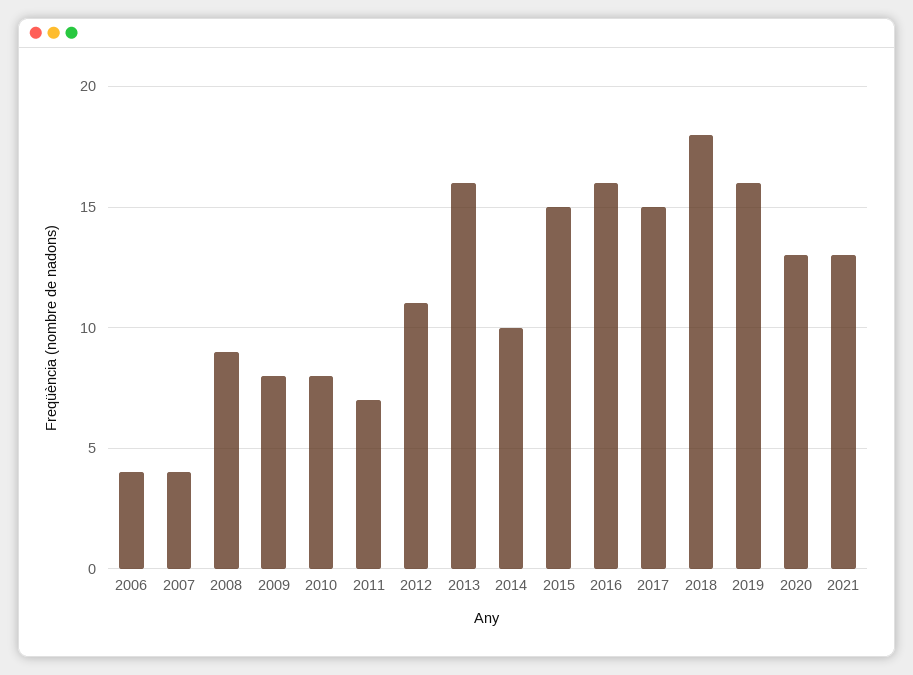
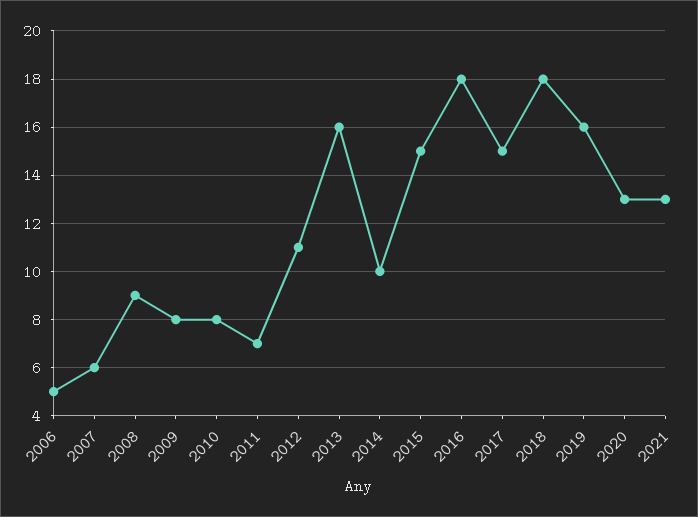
2006: 4 -> 5
2007: 4 -> 6
2016: 16 -> 18

